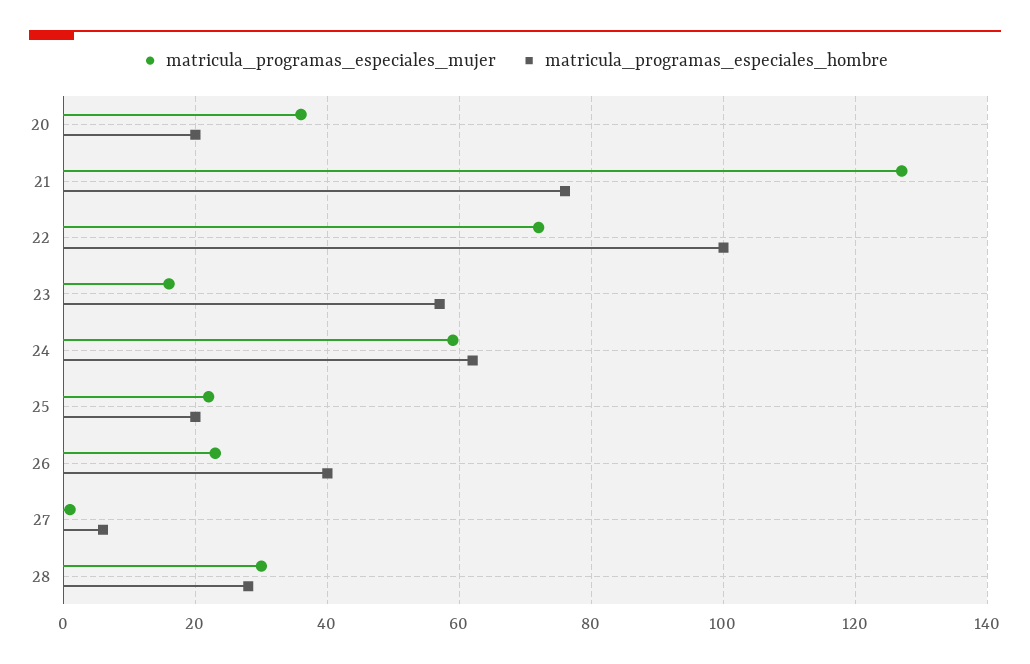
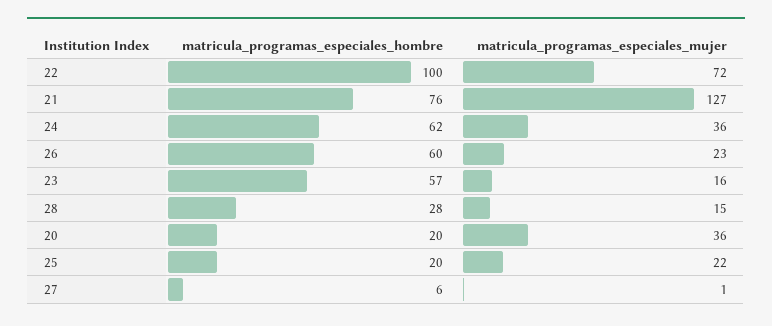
matricula_programas_especiales_mujer, 24: 60 -> 36
matricula_programas_especiales_hombre, 26: 40 -> 60
matricula_programas_especiales_mujer, 28: 30 -> 15

